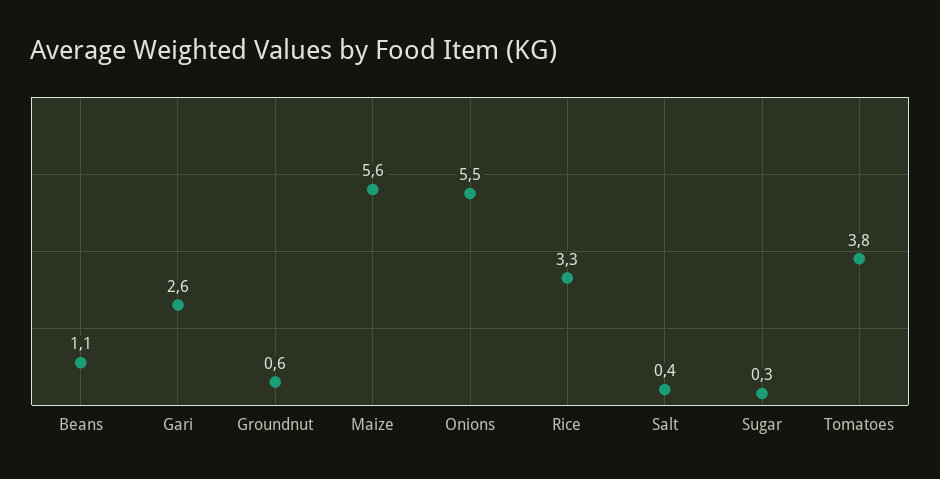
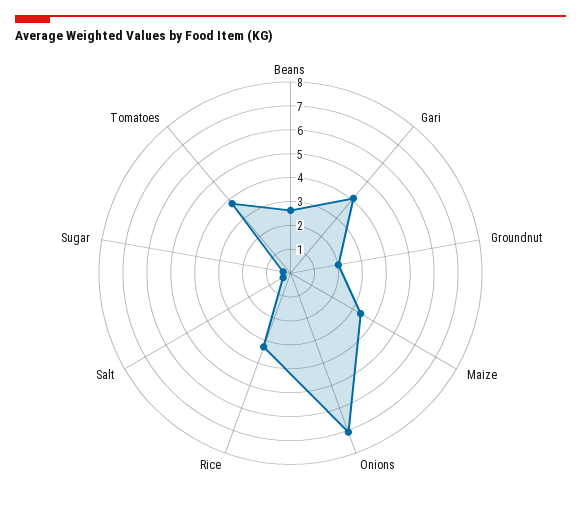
Beans: 1.1 -> 2.5
Gari: 2.6 -> 4
Groundnut: 0.6 -> 2
Maize: 5.6 -> 3.5
Onions: 5.5 -> 7

